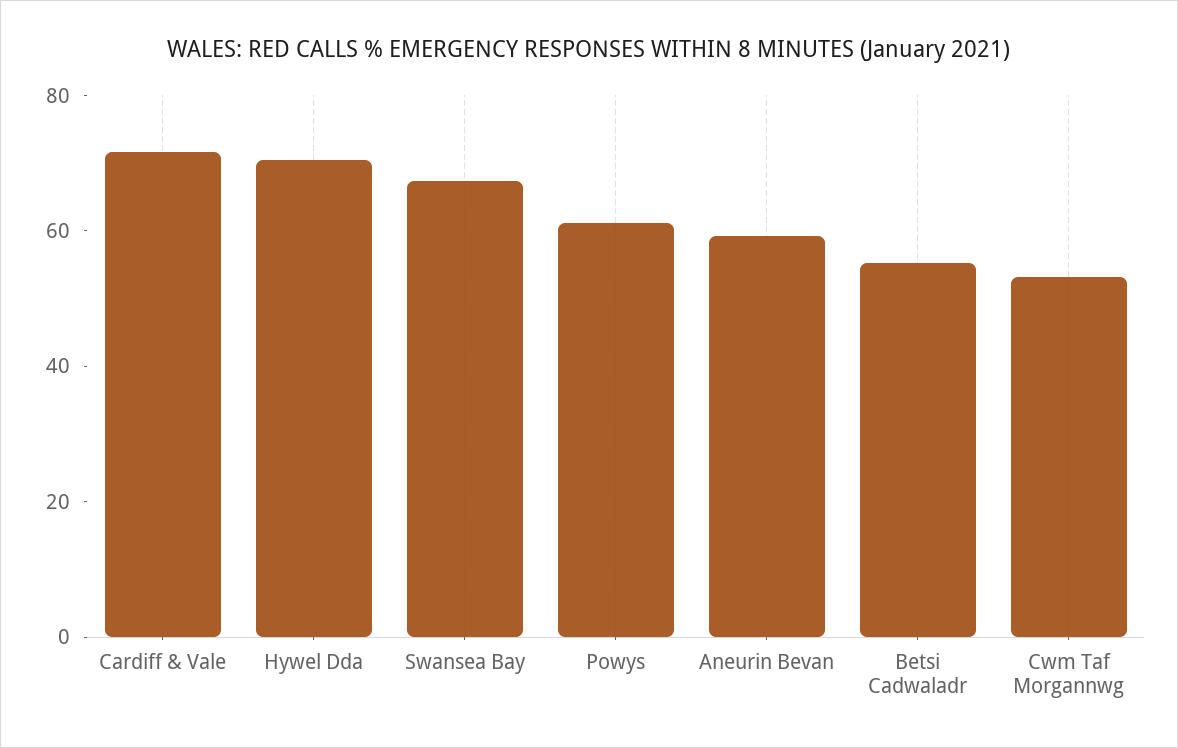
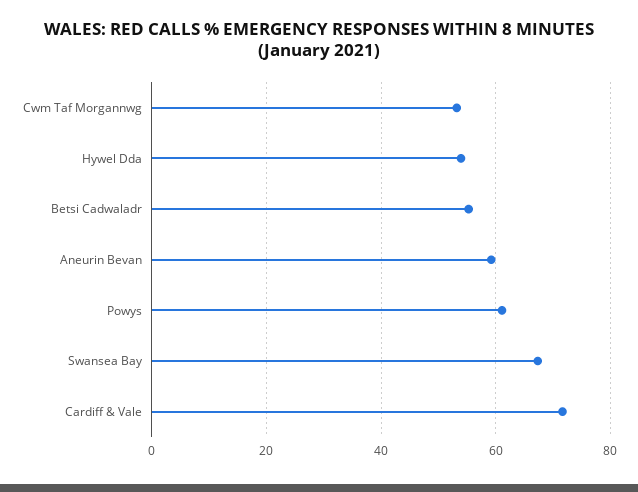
Hywel Dda: 70 -> 54

